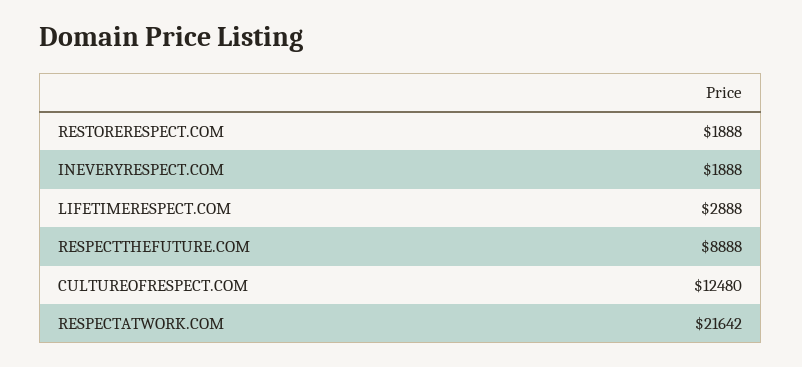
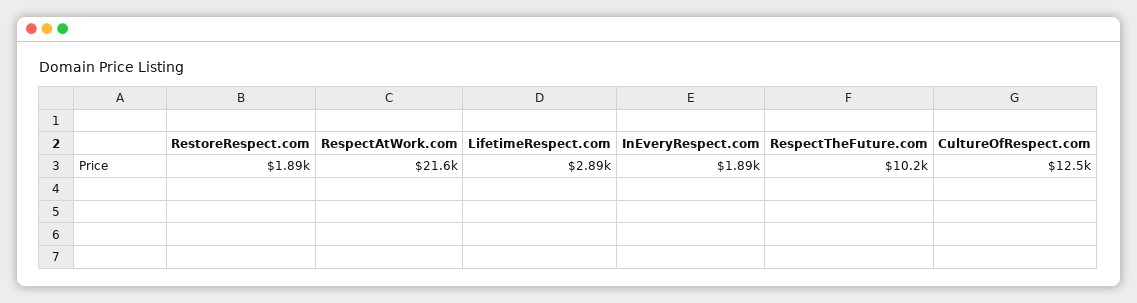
RESPECTTHEFUTURE.COM: 8888 -> 10200

